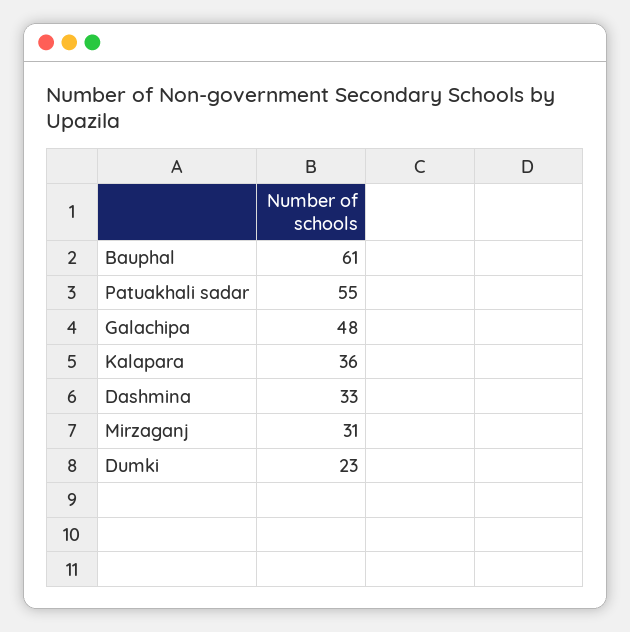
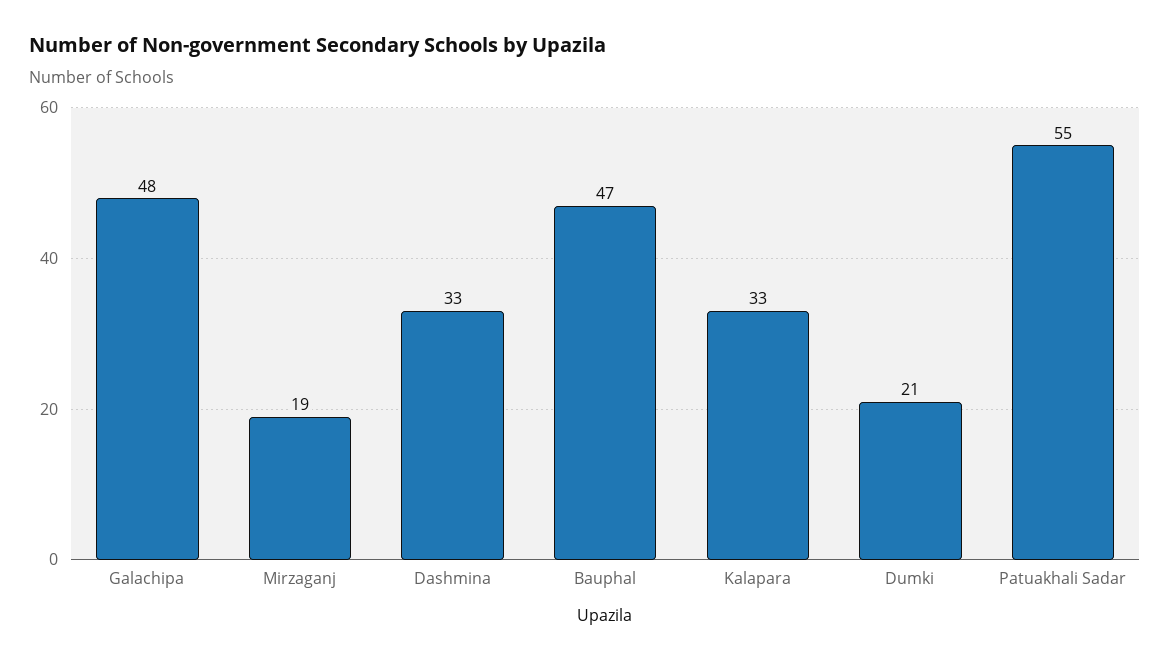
Bauphal: 61 -> 47
Kalapara: 36 -> 33
Mirzaganj: 31 -> 19
Dumki: 23 -> 21

